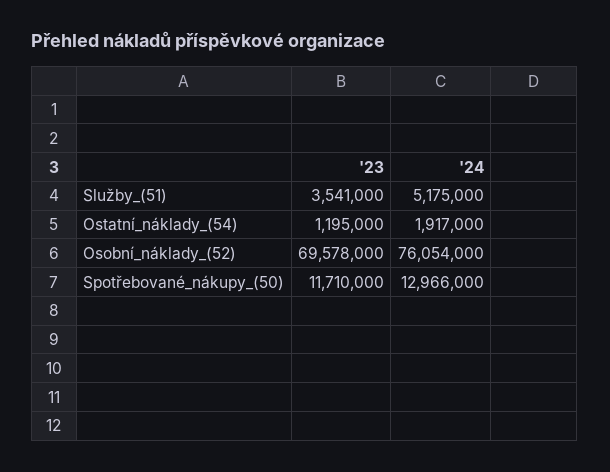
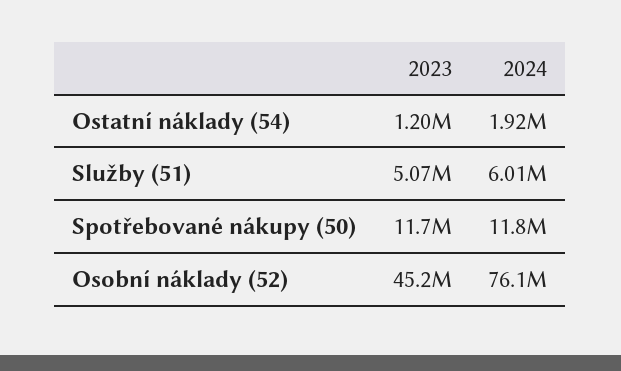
'23, Služby_(51): 3541000 -> 5070000
'24, Služby_(51): 5175000 -> 6010000
'23, Osobní_náklady_(52): 69578000 -> 45200000
'24, Spotřebované_nákupy_(50): 12966000 -> 11800000

